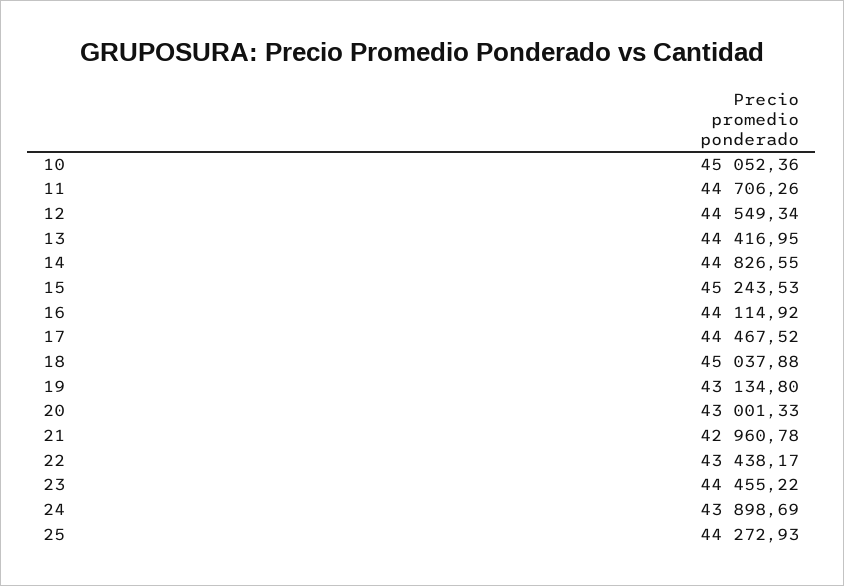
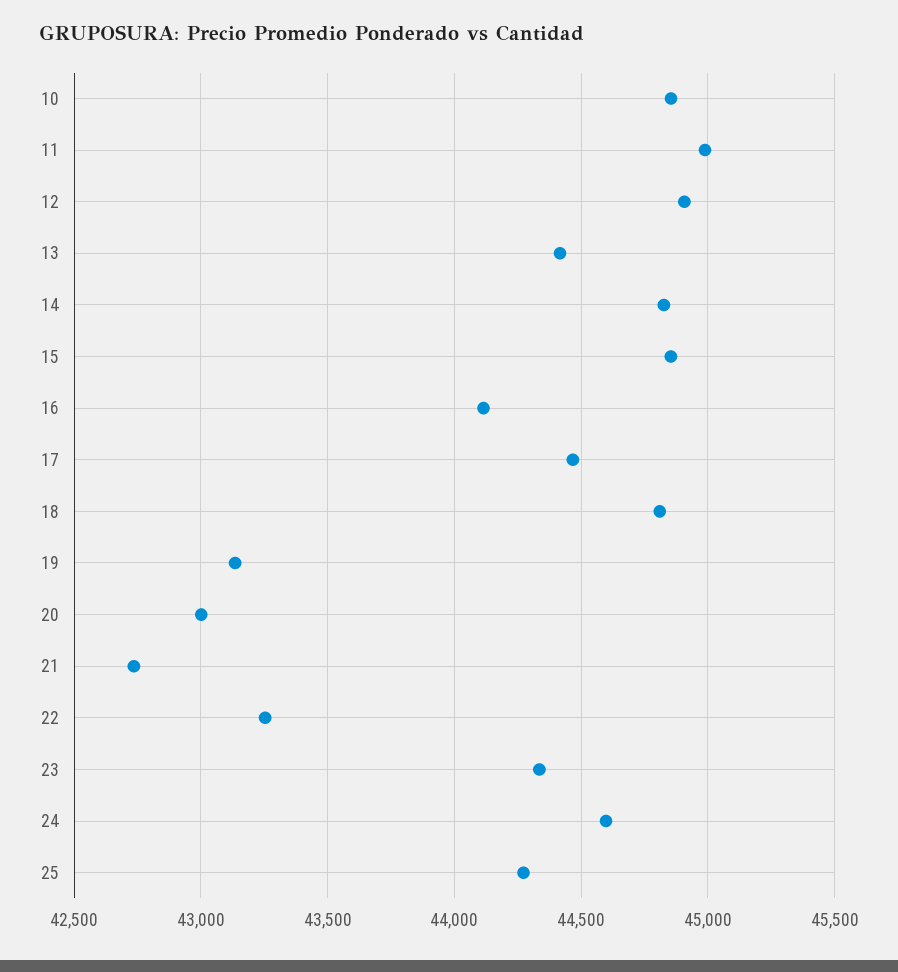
10: 45052.36 -> 44850
11: 44706.26 -> 45000
12: 44549.34 -> 44900
15: 45243.53 -> 44850
18: 45037.88 -> 44800
21: 42960.78 -> 42750
22: 43438.17 -> 43250
23: 44455.22 -> 44350
24: 43898.69 -> 44600

